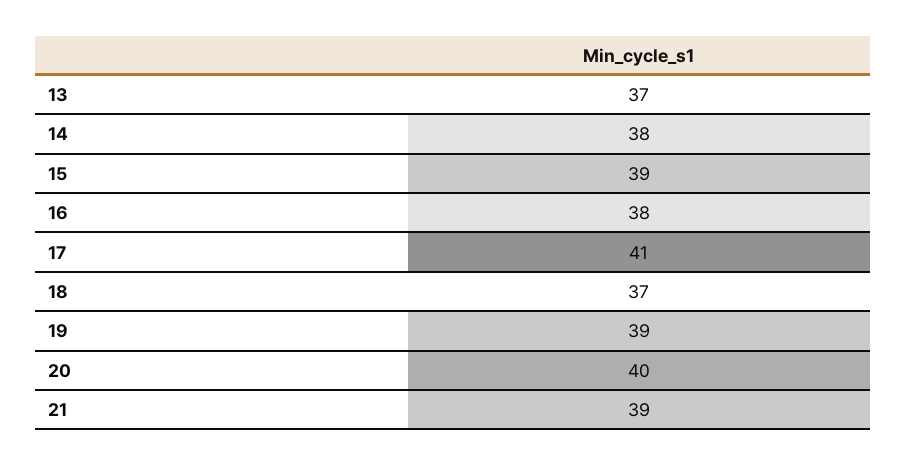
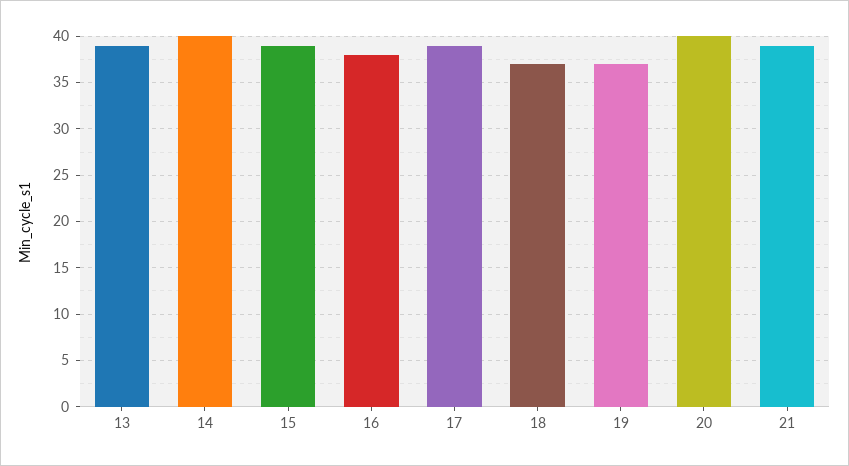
13: 37 -> 39
14: 38 -> 40
17: 41 -> 39
19: 39 -> 37

